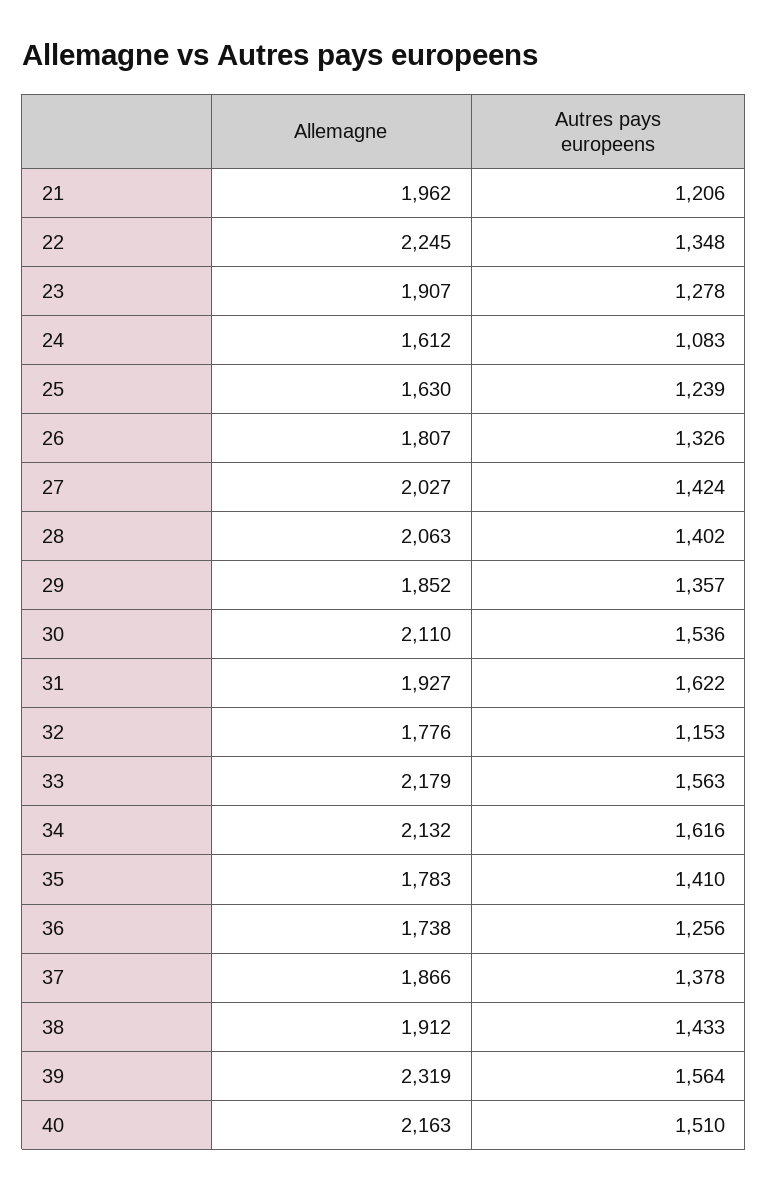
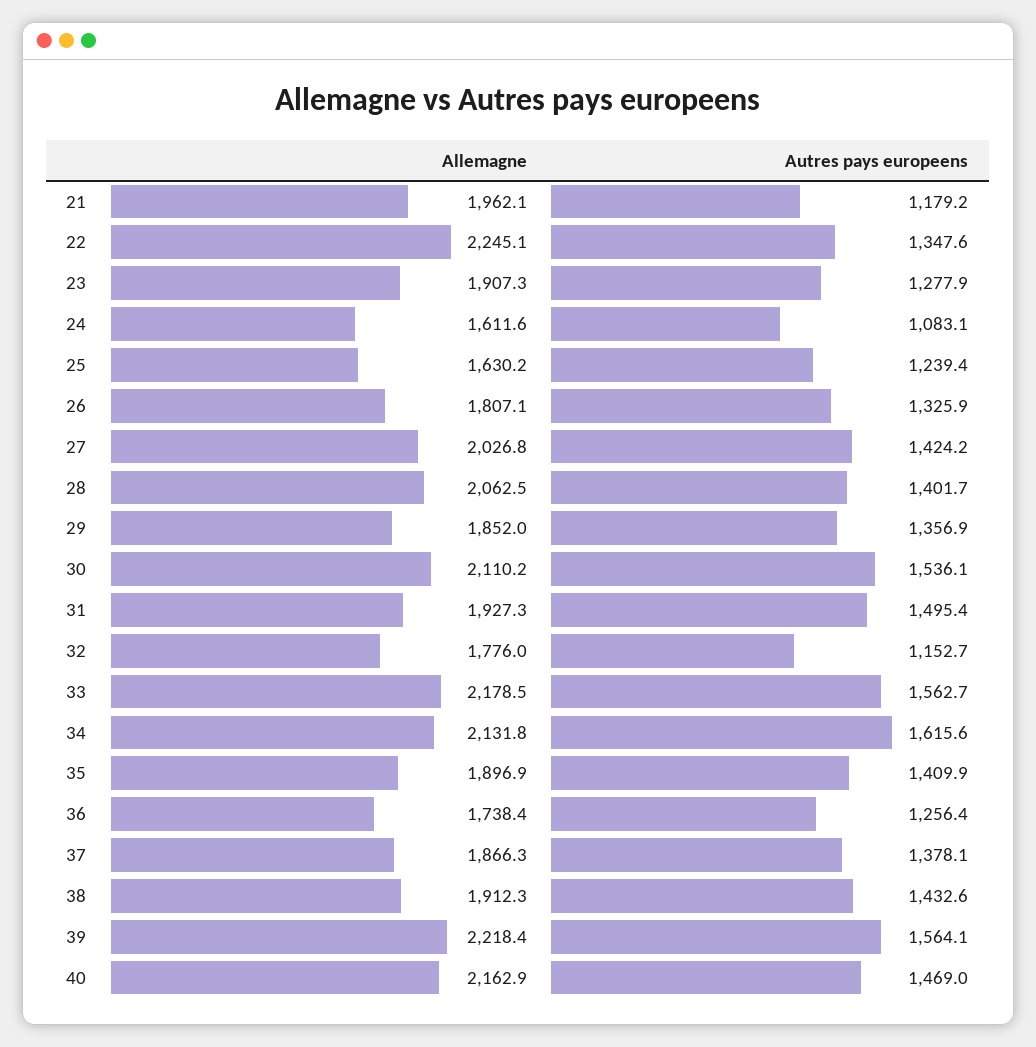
Autres pays europeens, 21: 1206 -> 1179.2
Autres pays europeens, 31: 1622 -> 1495.4
Allemagne, 35: 1783 -> 1896.9
Allemagne, 39: 2319 -> 2218.4
Autres pays europeens, 40: 1510 -> 1469

